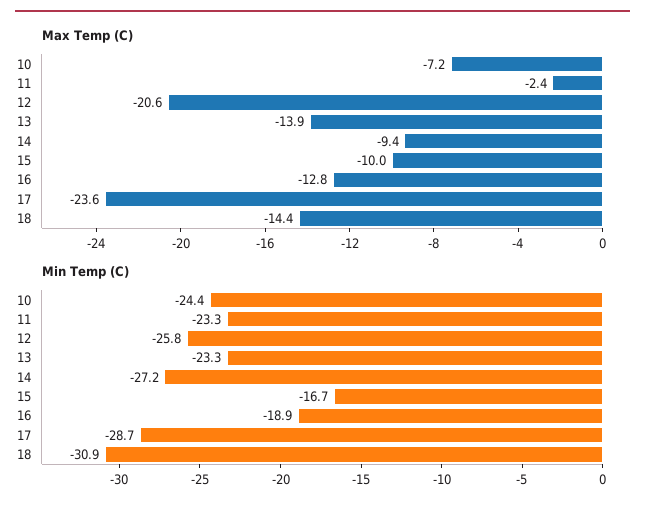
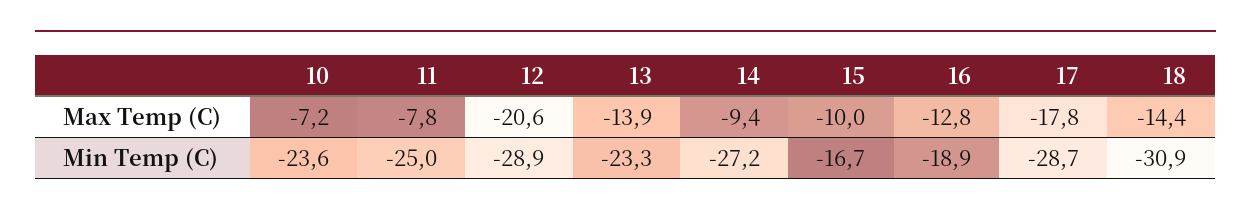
Max Temp (C), 11: -2.4 -> -7.8
Max Temp (C), 17: -23.6 -> -17.8
Min Temp (C), 10: -24.4 -> -23.6
Min Temp (C), 11: -23.3 -> -25
Min Temp (C), 12: -25.8 -> -28.9

